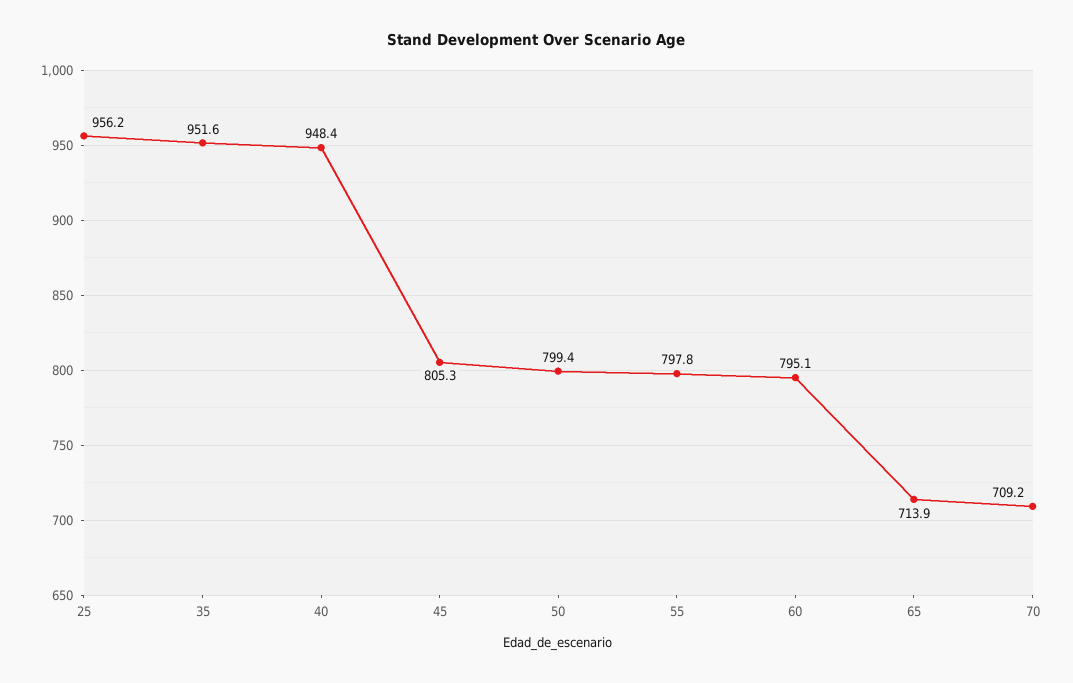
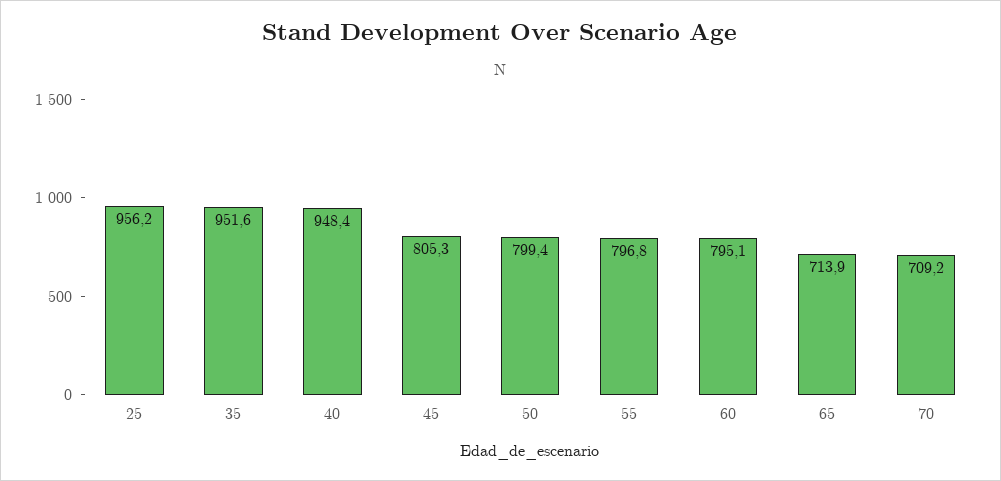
55: 797.8 -> 796.8

